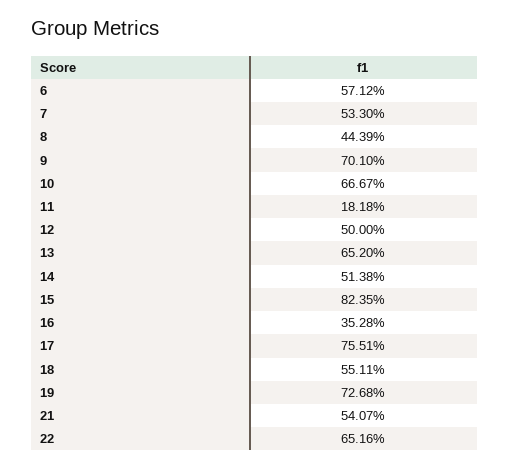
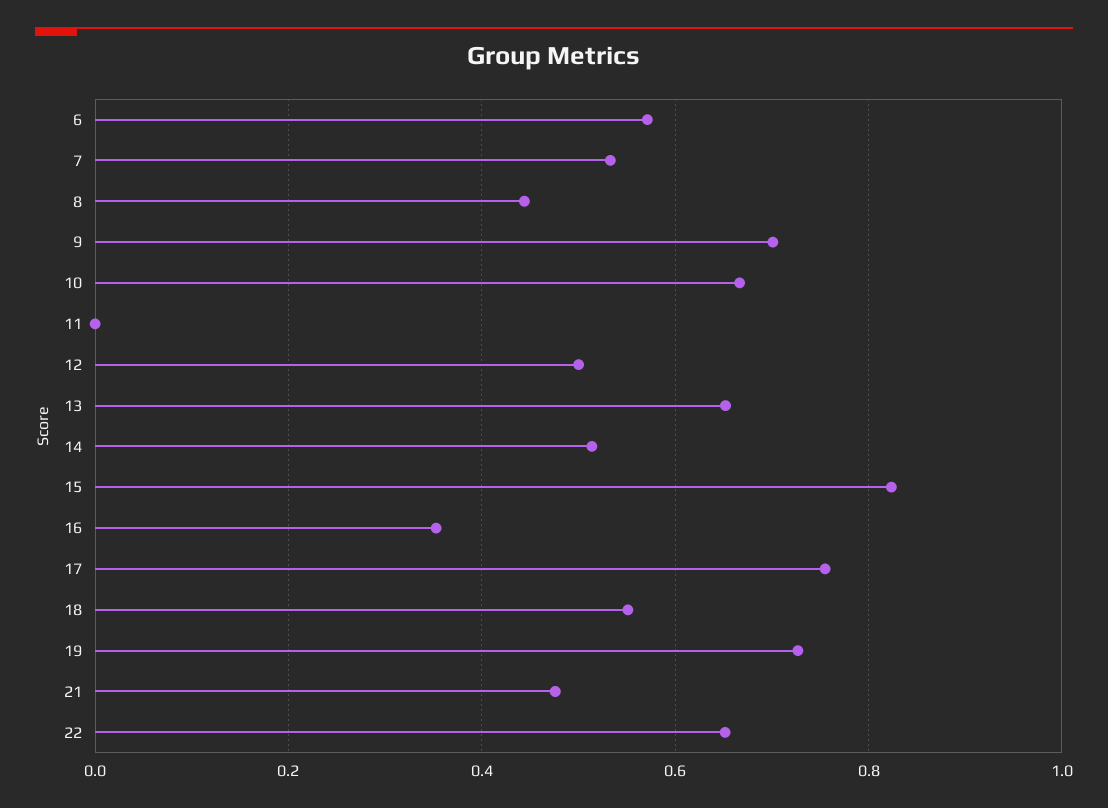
11: 0.1818 -> 0
21: 0.5407 -> 0.48

